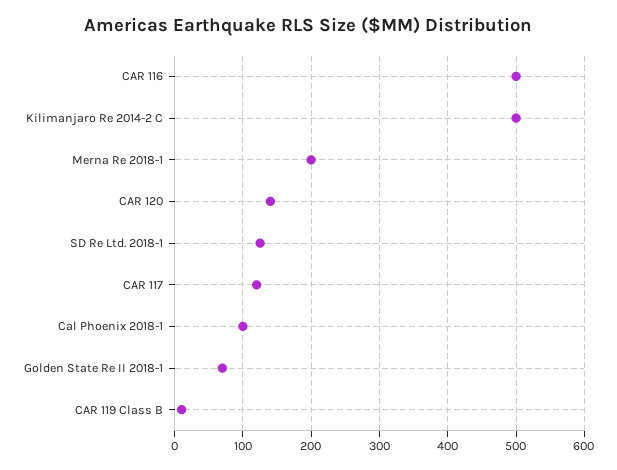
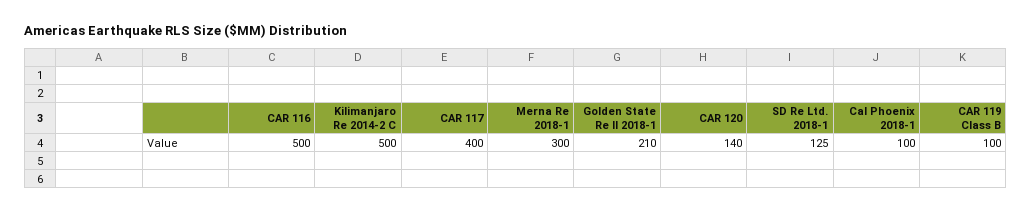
Merna Re 2018-1: 200 -> 300
CAR 117: 120 -> 400
Golden State Re II 2018-1: 70 -> 210
CAR 119 Class B: 10 -> 100

